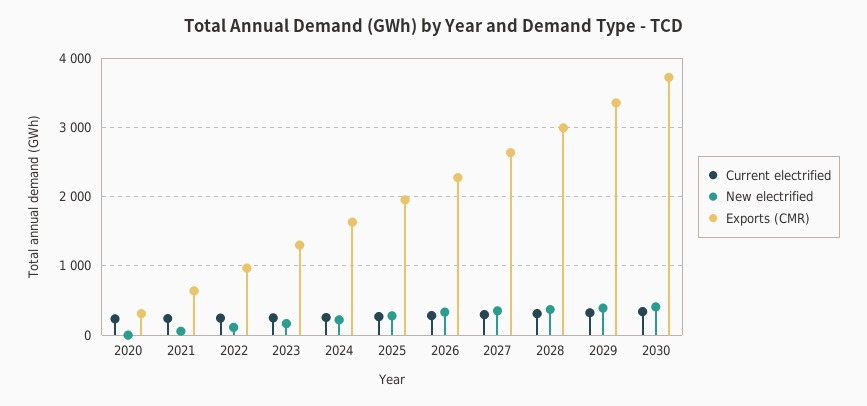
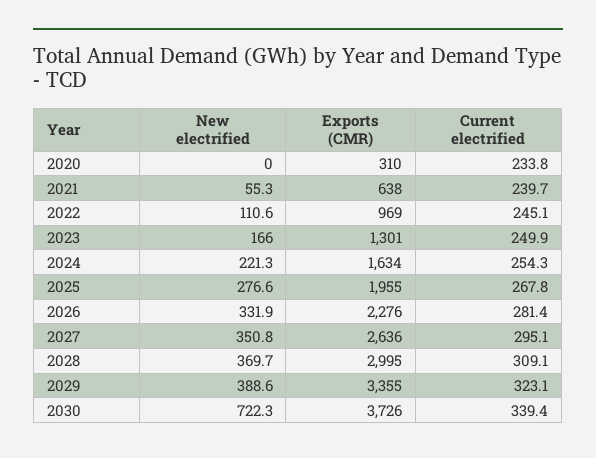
New electrified, 2030: 400 -> 722.3

